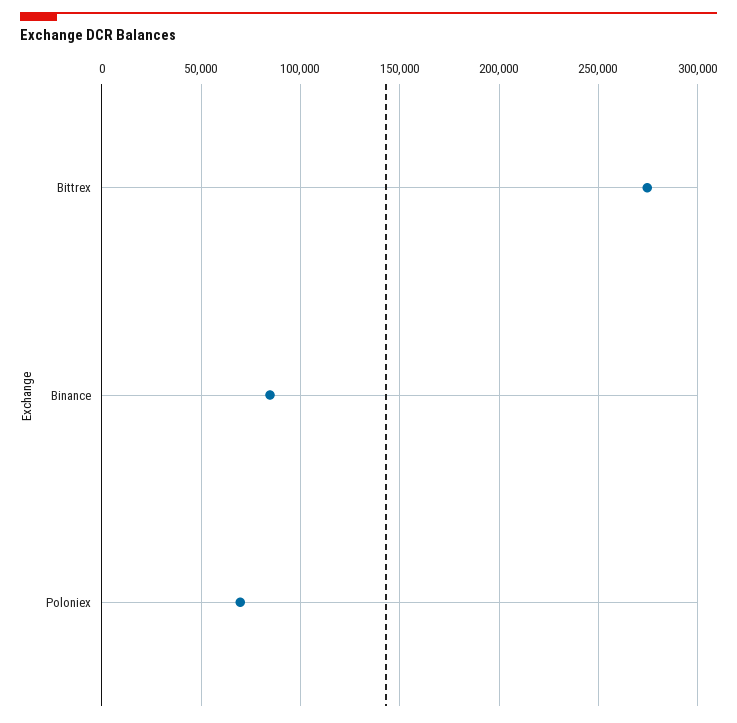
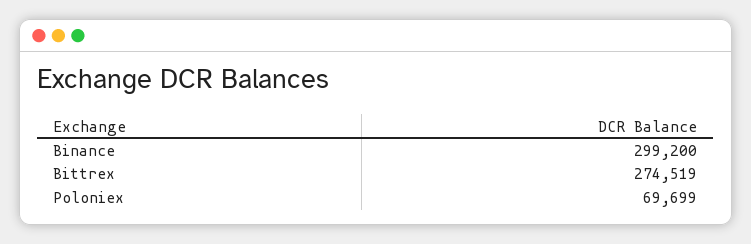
Binance: 85000 -> 299200

